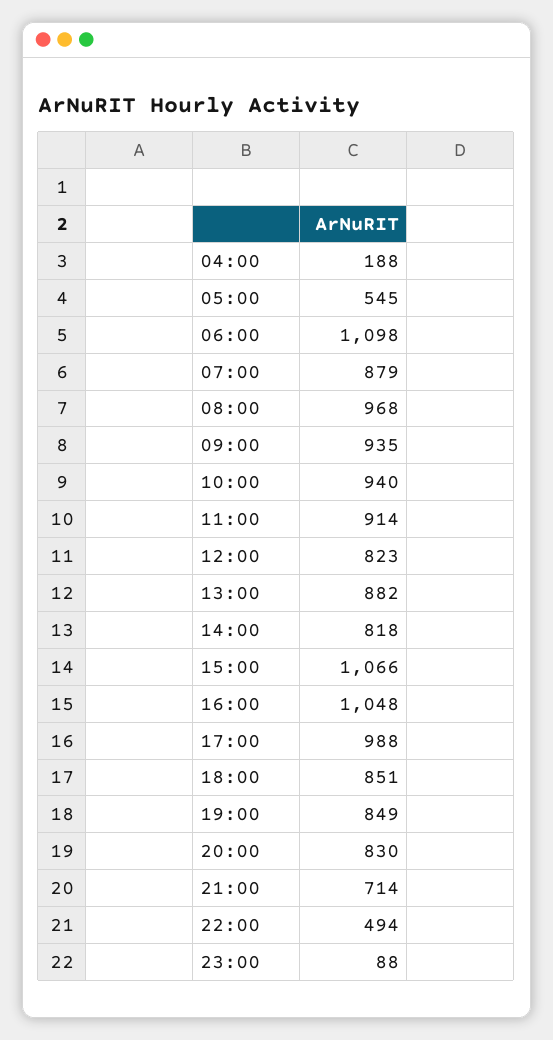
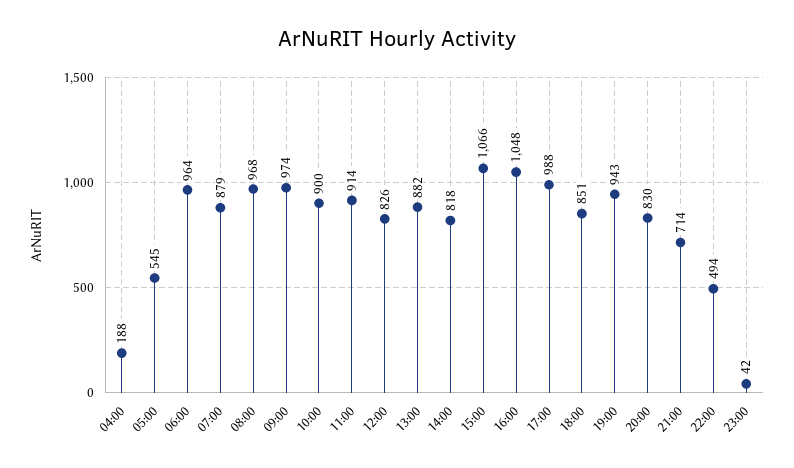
06:00: 1098 -> 964
09:00: 935 -> 974
10:00: 940 -> 900
12:00: 823 -> 826
19:00: 849 -> 943
23:00: 88 -> 42

